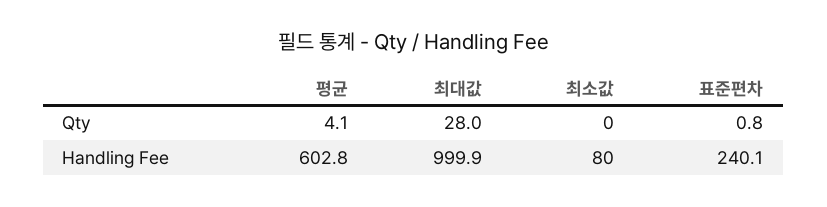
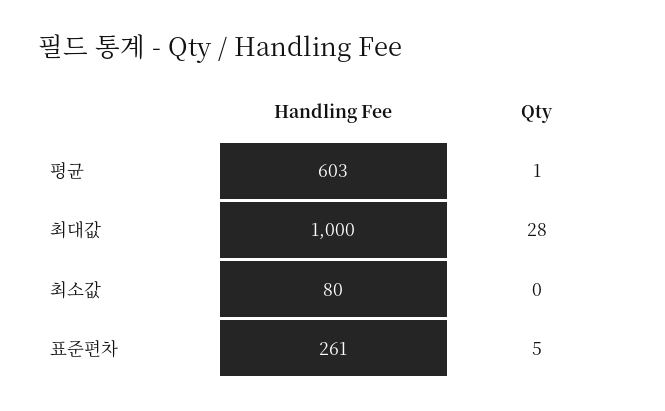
평균, Qty: 4.1 -> 1
표준편차, Qty: 0.8 -> 5
표준편차, Handling Fee: 240.1 -> 261

